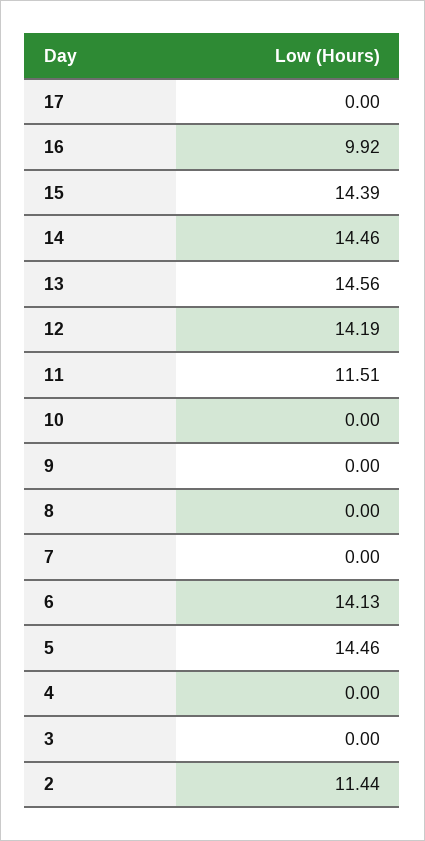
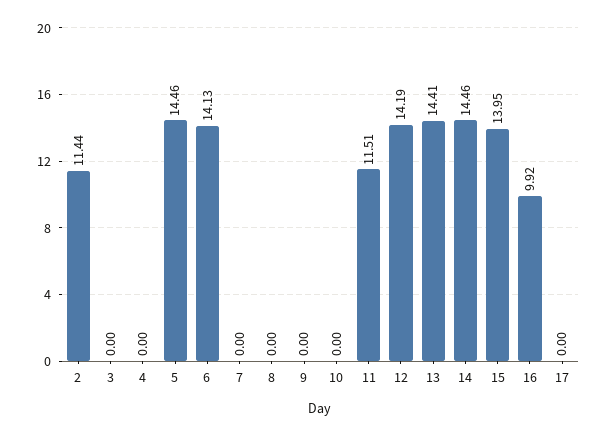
15: 14.39 -> 13.95
13: 14.56 -> 14.41

